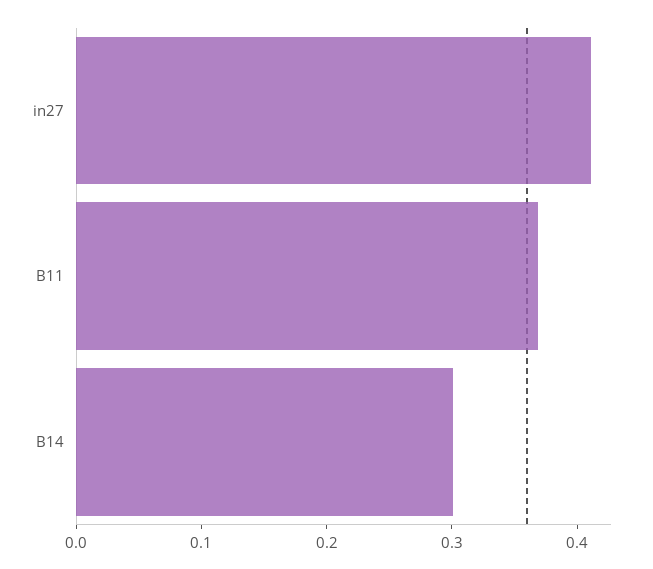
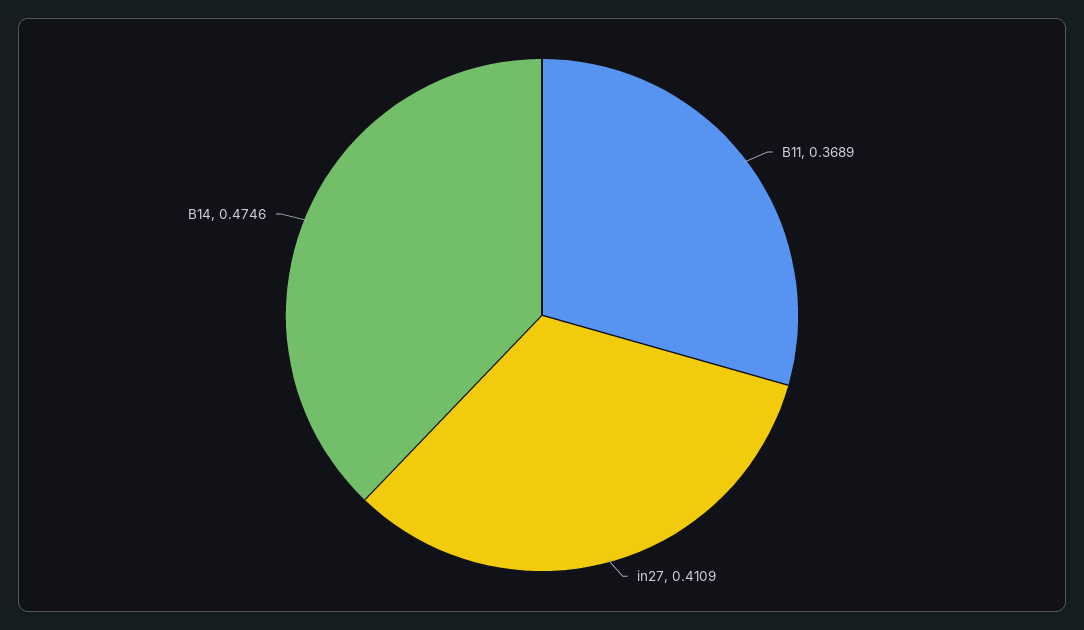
B14: 0.3 -> 0.4746

